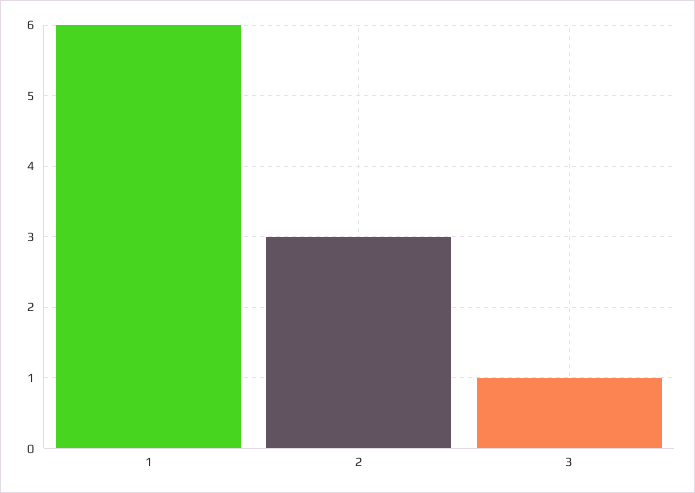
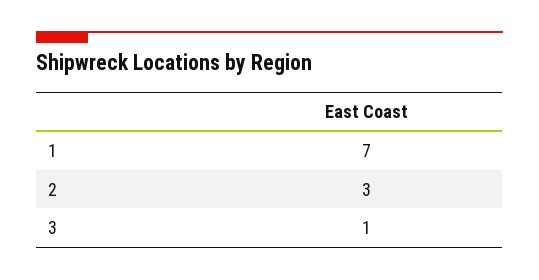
1: 6 -> 7

